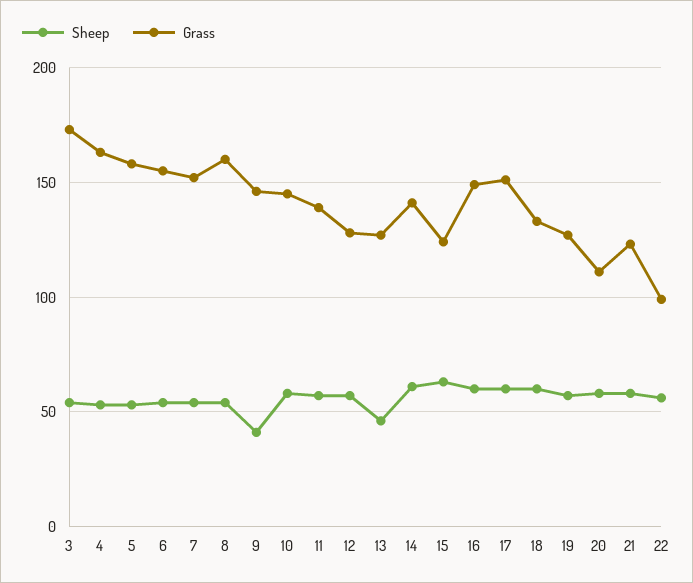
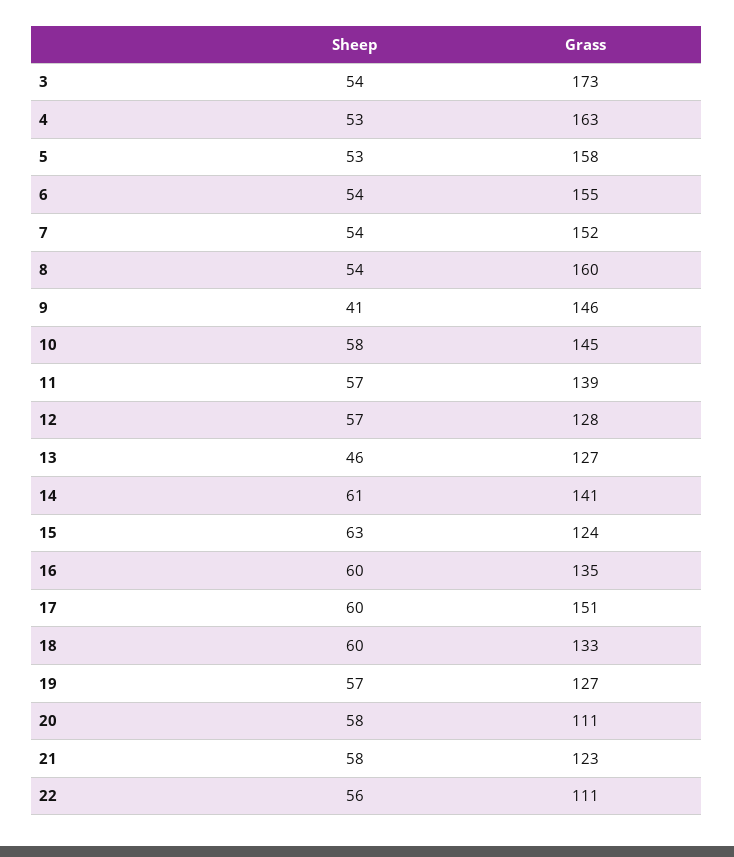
Grass, 16: 150 -> 135
Grass, 22: 100 -> 111

